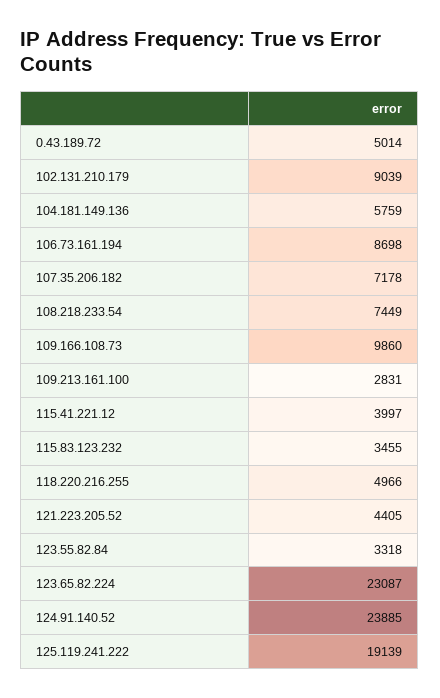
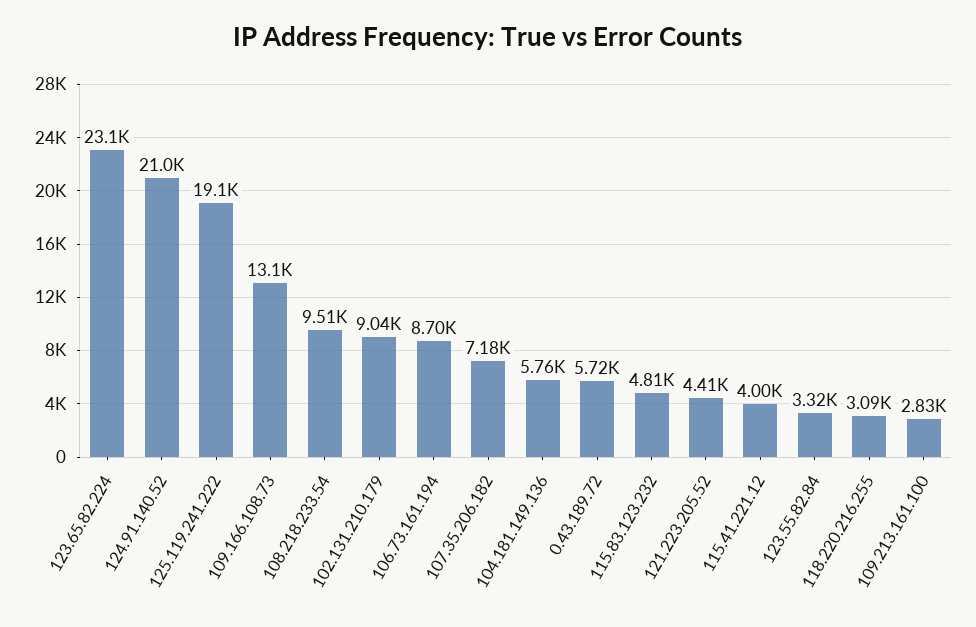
0.43.189.72: 5014 -> 5720
108.218.233.54: 7449 -> 9510
109.166.108.73: 9860 -> 13100
115.83.123.232: 3455 -> 4810
118.220.216.255: 4966 -> 3090
124.91.140.52: 23885 -> 21000

